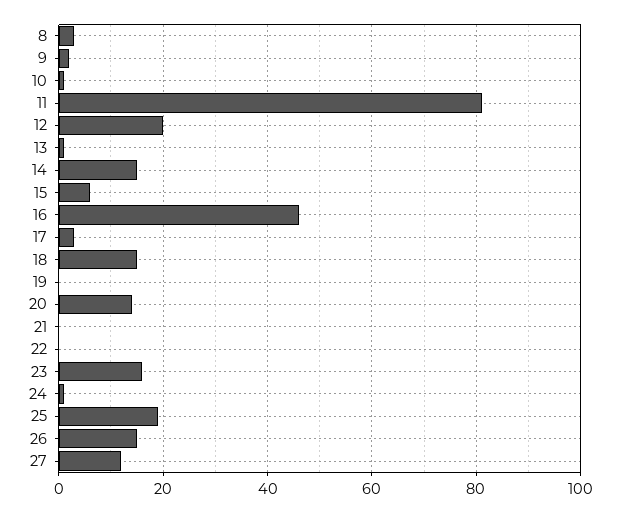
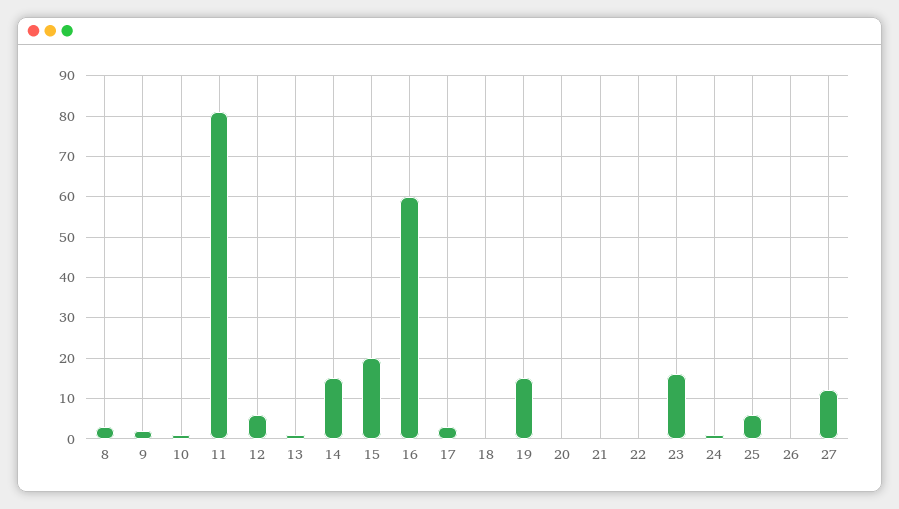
12: 20 -> 5
15: 5 -> 20
16: 45 -> 60
18: 15 -> 0
19: 0 -> 15
20: 15 -> 0
25: 20 -> 5
26: 15 -> 0

